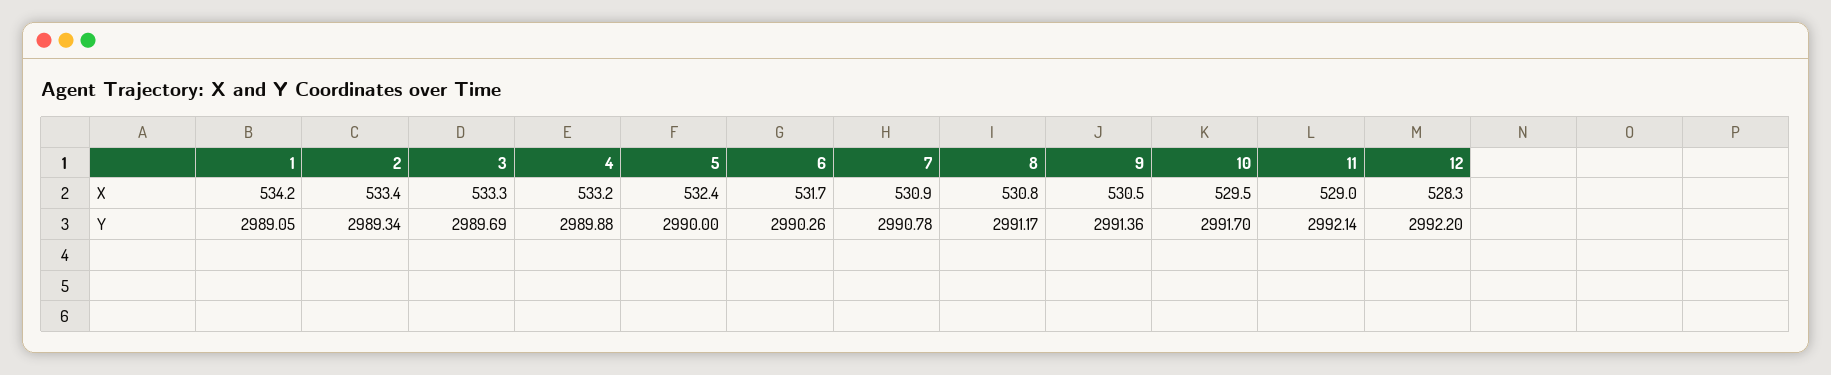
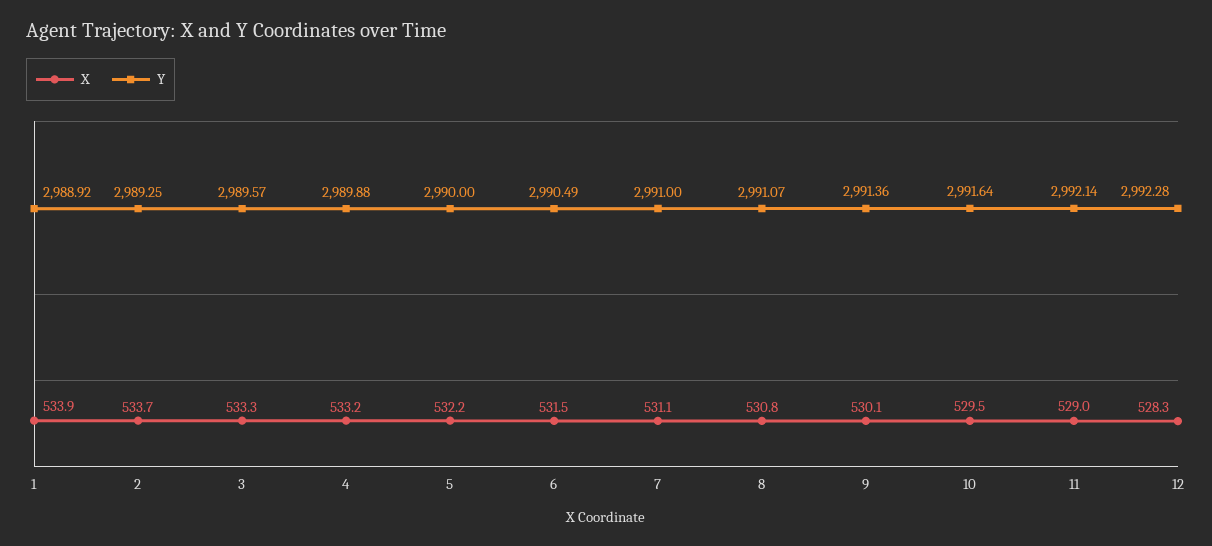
X, 1: 534.2 -> 533.9
X, 2: 533.4 -> 533.7
X, 5: 532.4 -> 532.2
X, 6: 531.7 -> 531.5
X, 7: 530.9 -> 531.1
X, 9: 530.5 -> 530.1
Y, 1: 2989.05 -> 2988.92
Y, 2: 2989.34 -> 2989.25
Y, 3: 2989.69 -> 2989.57
Y, 6: 2990.26 -> 2990.49
Y, 7: 2990.78 -> 2991
Y, 8: 2991.17 -> 2991.07
Y, 10: 2991.7 -> 2991.64
Y, 12: 2992.2 -> 2992.28

